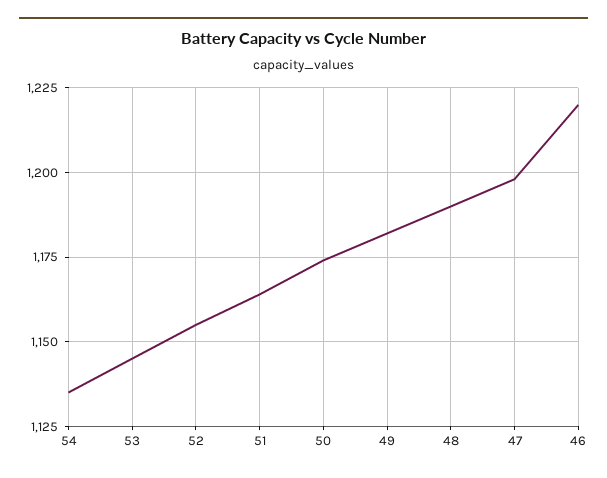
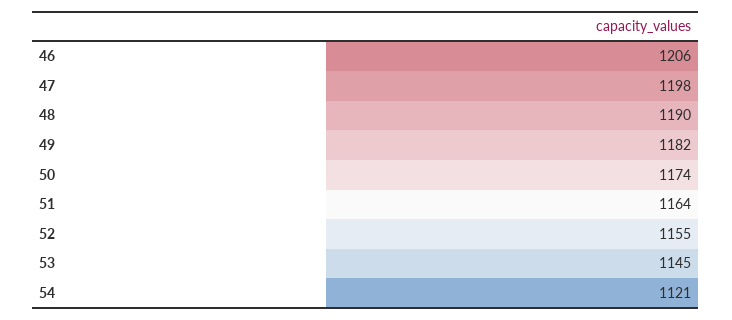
54: 1135 -> 1121
46: 1220 -> 1206

